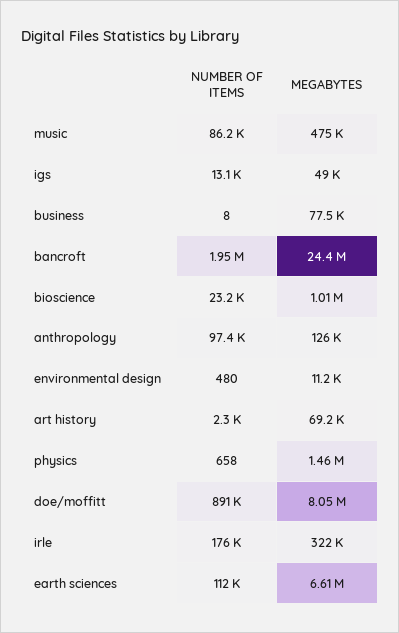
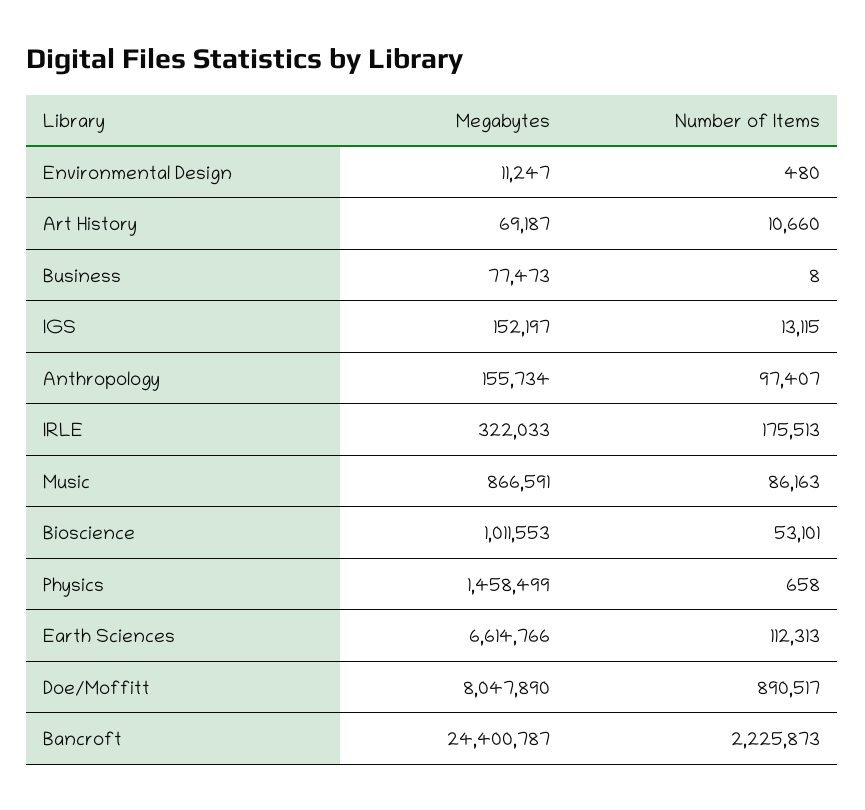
MEGABYTES, music: 475000 -> 866591
MEGABYTES, igs: 49000 -> 152197
NUMBER OF ITEMS, bancroft: 1950000 -> 2225873
NUMBER OF ITEMS, bioscience: 23200 -> 53101
MEGABYTES, anthropology: 126000 -> 155734
NUMBER OF ITEMS, art history: 2300 -> 10660

